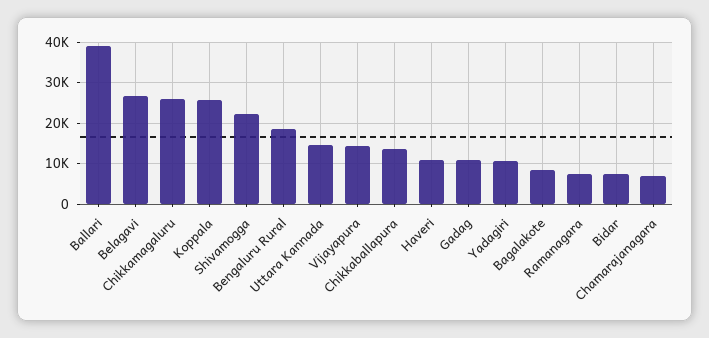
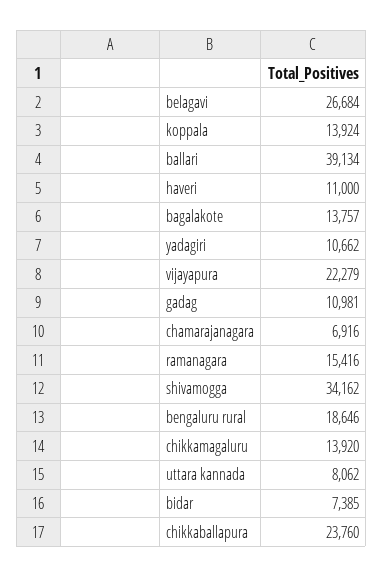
Chikkamagaluru: 26000 -> 13920
Koppala: 26000 -> 13924
Shivamogga: 22000 -> 34162
Uttara Kannada: 14000 -> 8062
Vijayapura: 14000 -> 22279
Chikkaballapura: 14000 -> 23760
Bagalakote: 8000 -> 13757
Ramanagara: 8000 -> 15416

